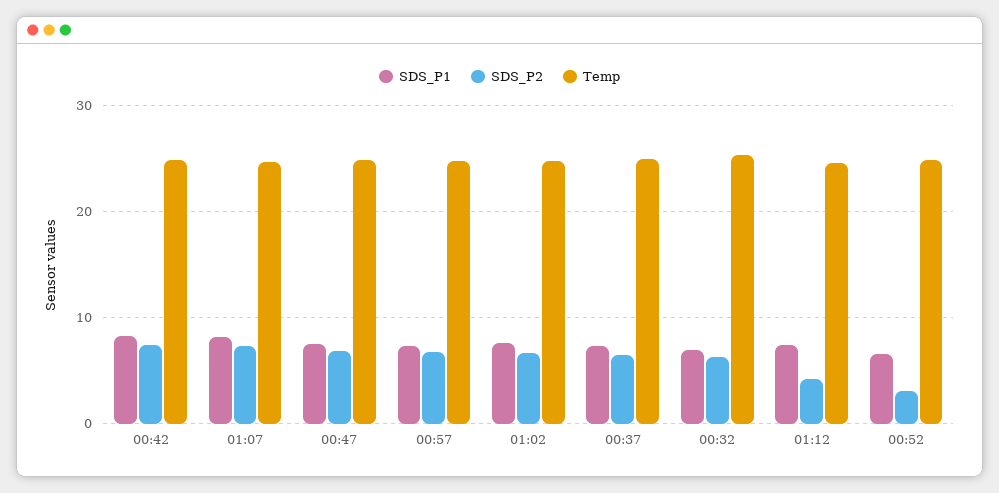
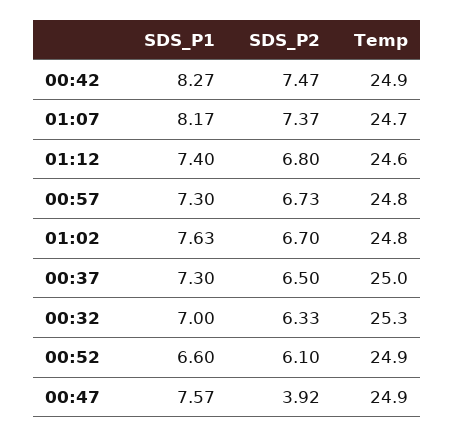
SDS_P2, 00:47: 7 -> 3.92
SDS_P2, 01:12: 4 -> 6.8
SDS_P2, 00:52: 3 -> 6.1

